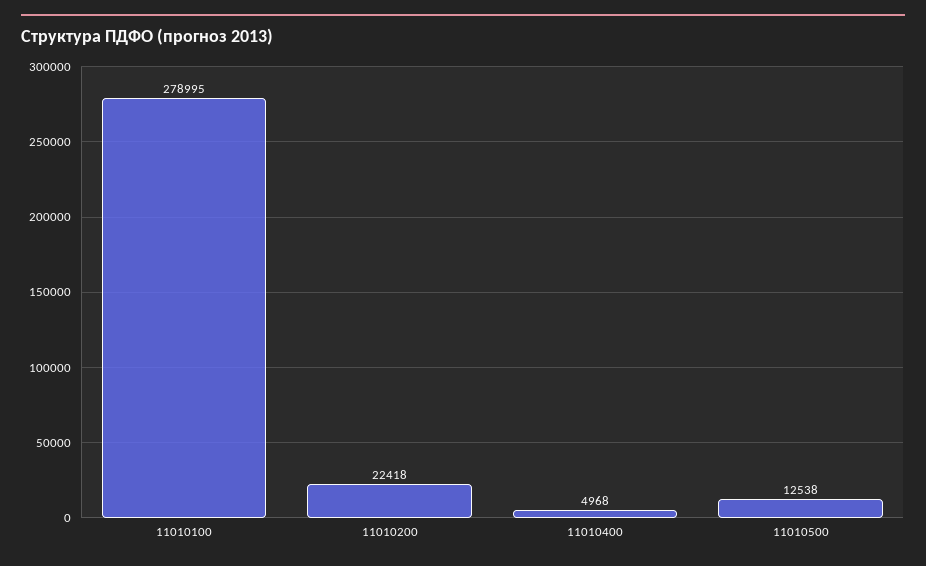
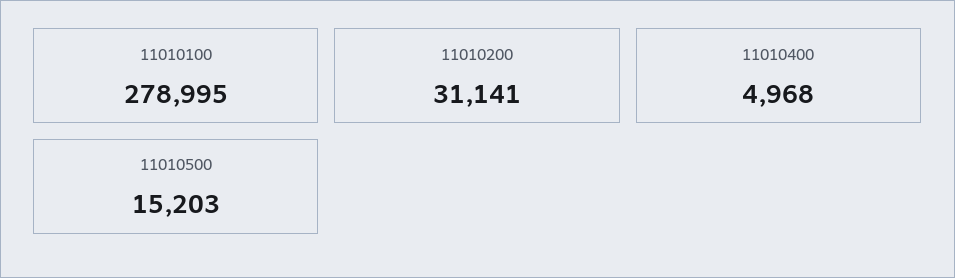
11010200: 22418 -> 31141
11010500: 12538 -> 15203

